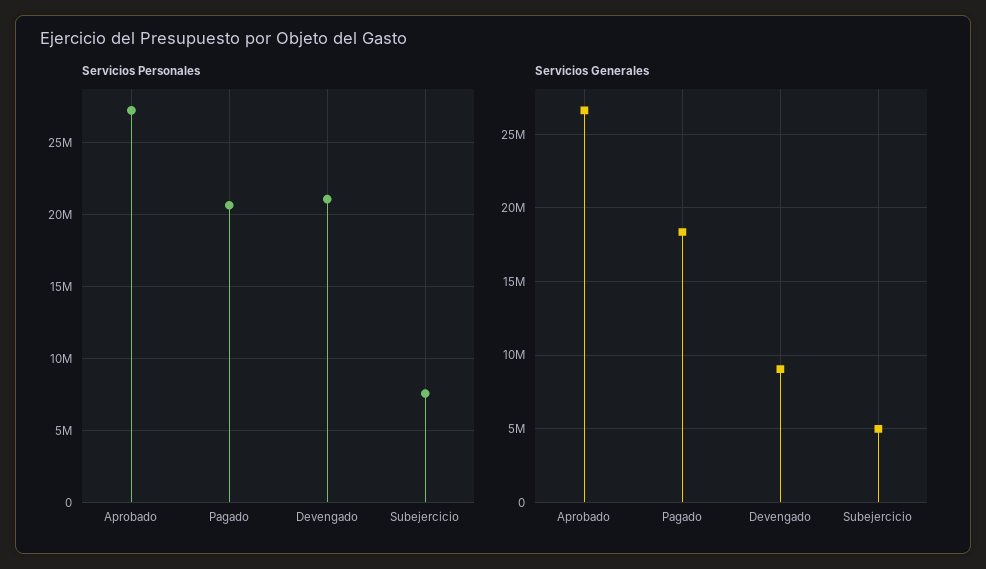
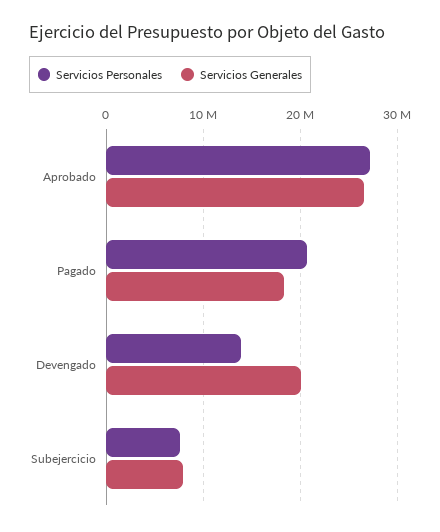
Servicios Personales, Devengado: 21000000 -> 14000000
Servicios Generales, Devengado: 9000000 -> 20000000
Servicios Generales, Subejercicio: 5000000 -> 8000000

